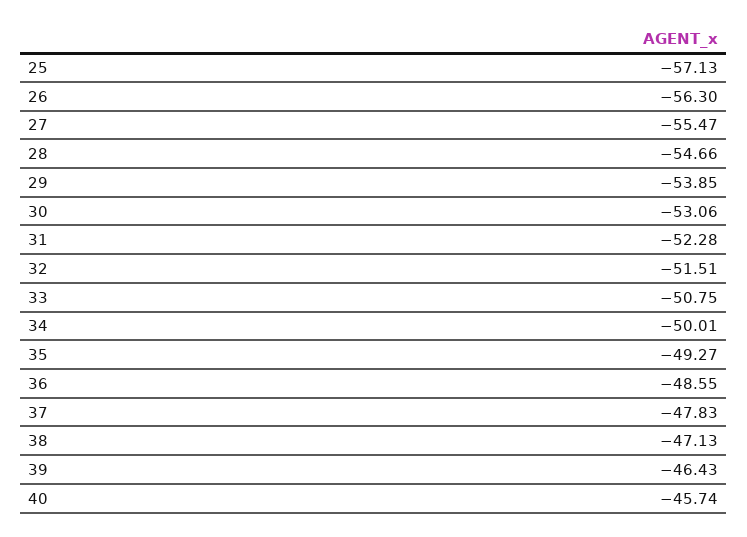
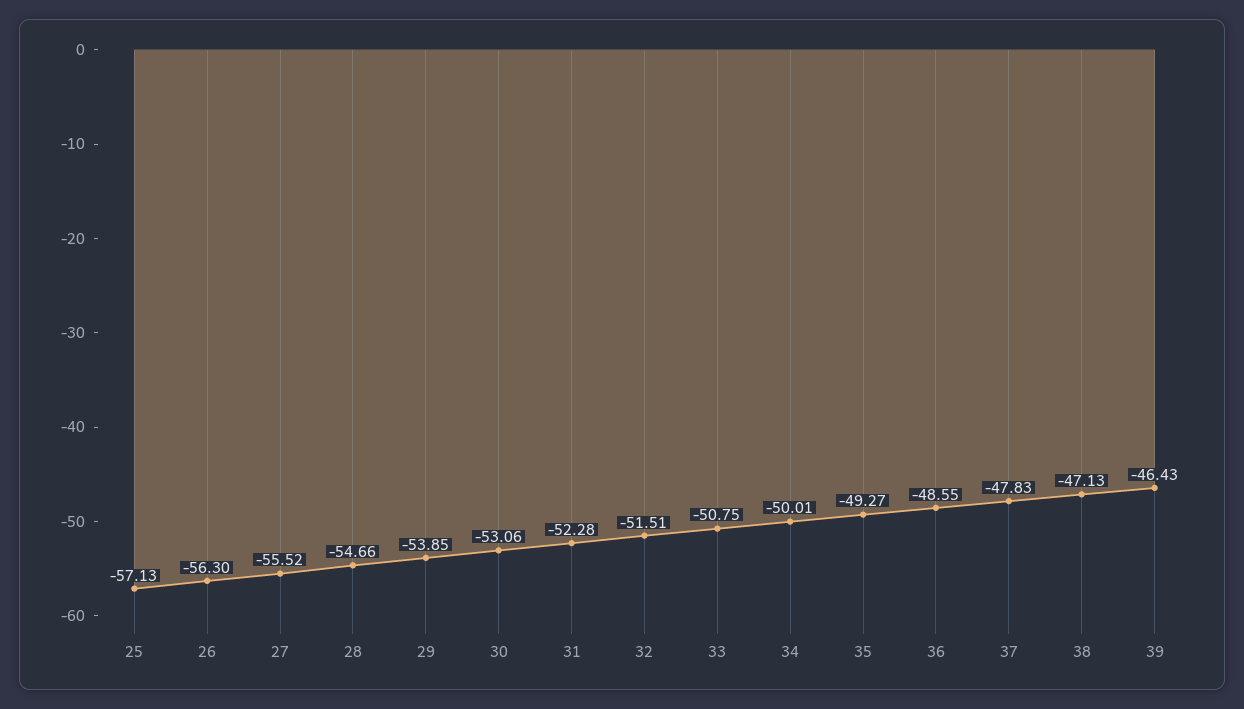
27: -55.47 -> -55.52
40: -45.74 -> none

